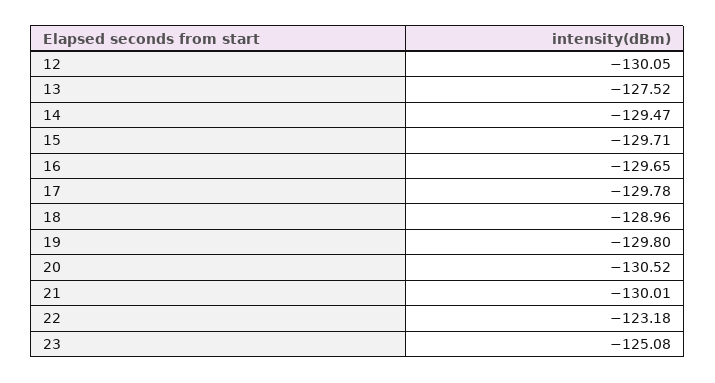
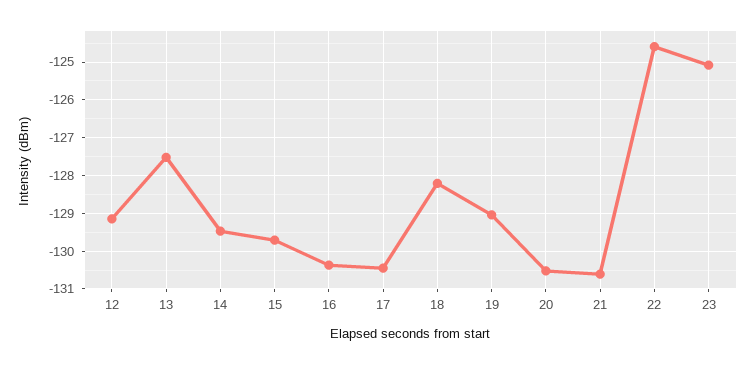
12: -130.05 -> -129.2
16: -129.65 -> -130.4
17: -129.78 -> -130.4
18: -128.96 -> -128.2
19: -129.8 -> -129
21: -130.01 -> -130.6
22: -123.18 -> -124.6

